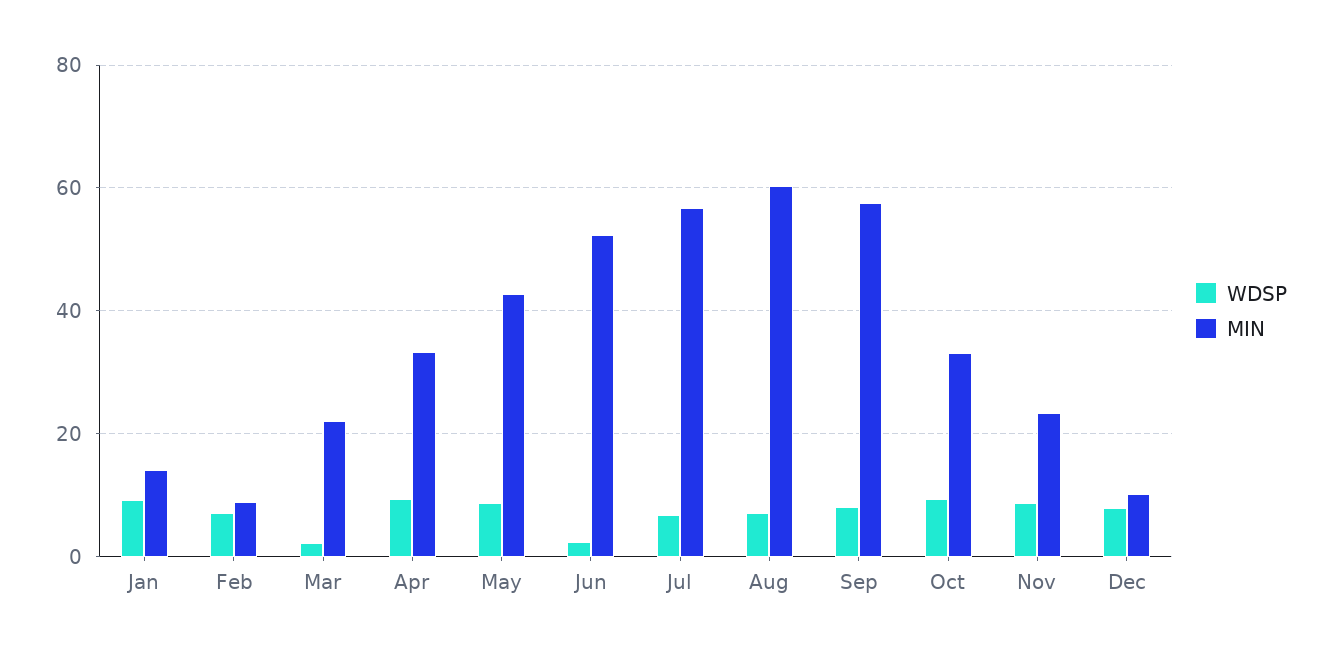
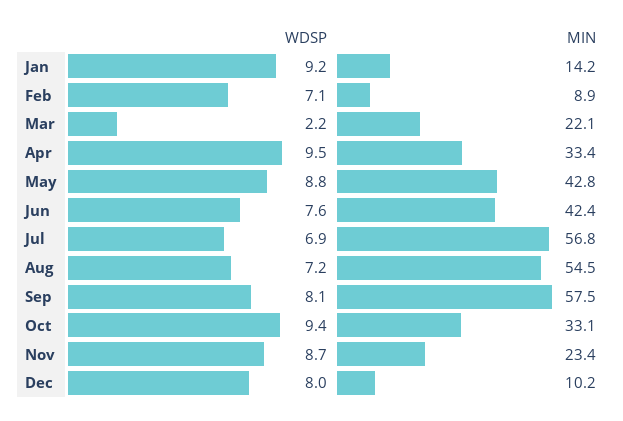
WDSP, Jun: 2 -> 7.6
MIN, Jun: 52 -> 42.4
MIN, Aug: 60 -> 54.5

